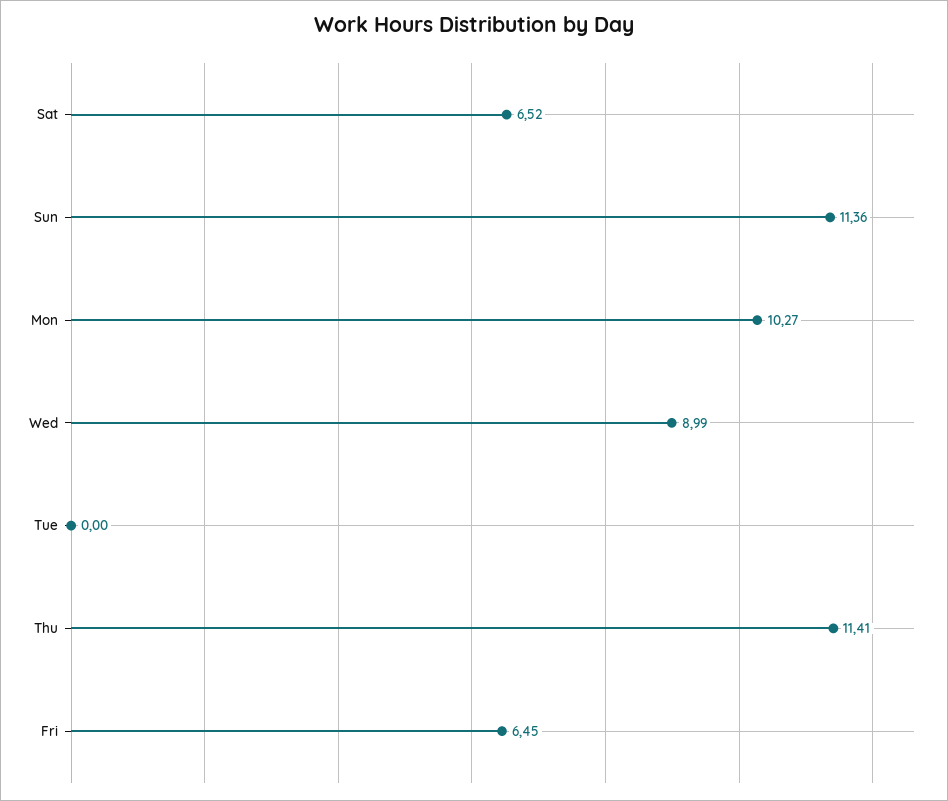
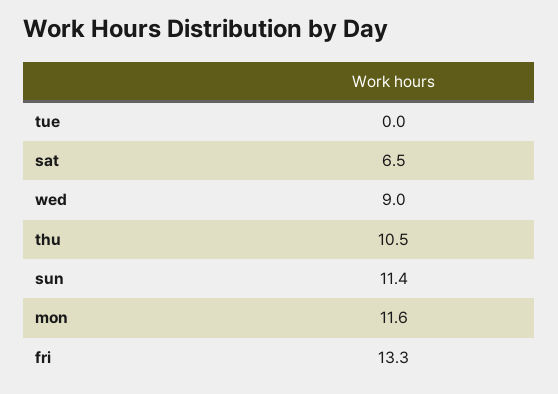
Mon: 10.27 -> 11.6
Thu: 11.41 -> 10.5
Fri: 6.45 -> 13.3

